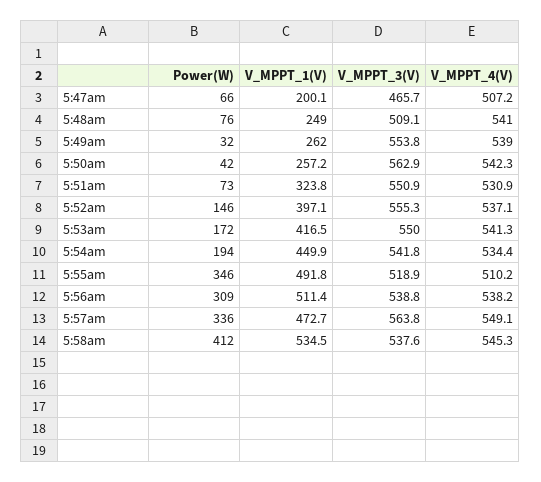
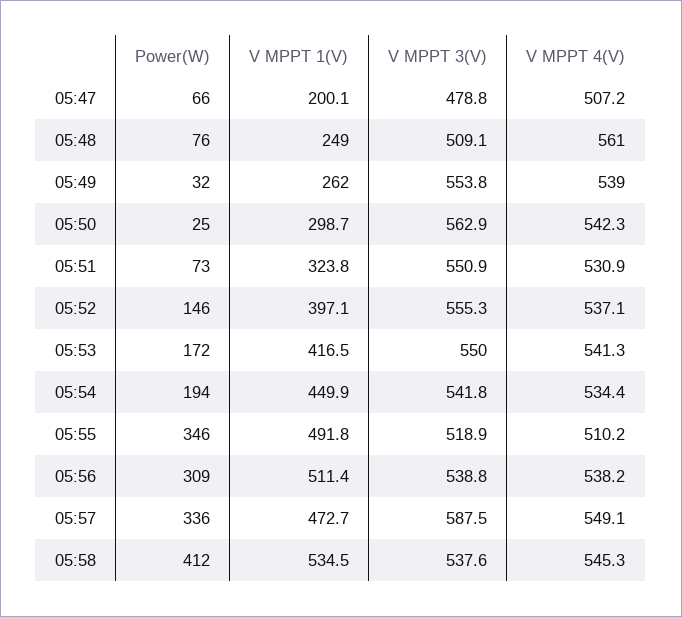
V_MPPT_3(V), 5:47am: 465.7 -> 478.8
V_MPPT_4(V), 5:48am: 541 -> 561
Power(W), 5:50am: 42 -> 25
V_MPPT_1(V), 5:50am: 257.2 -> 298.7
V_MPPT_3(V), 5:57am: 563.8 -> 587.5

